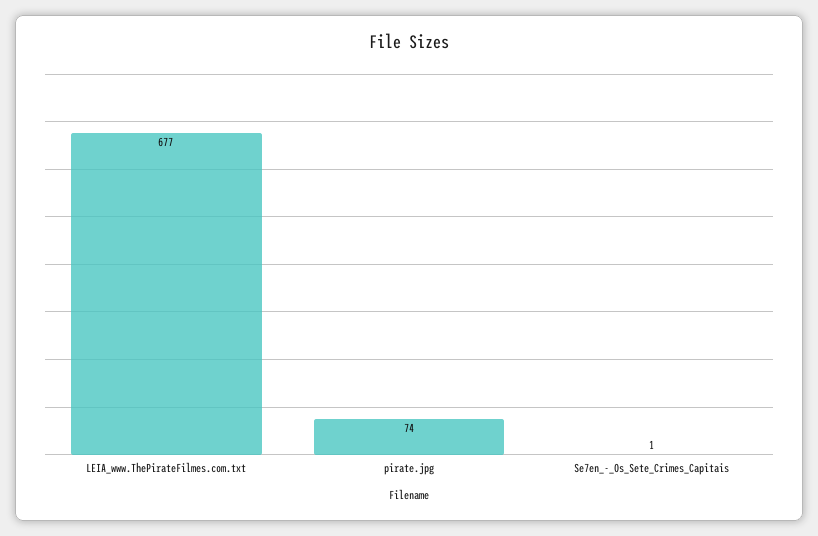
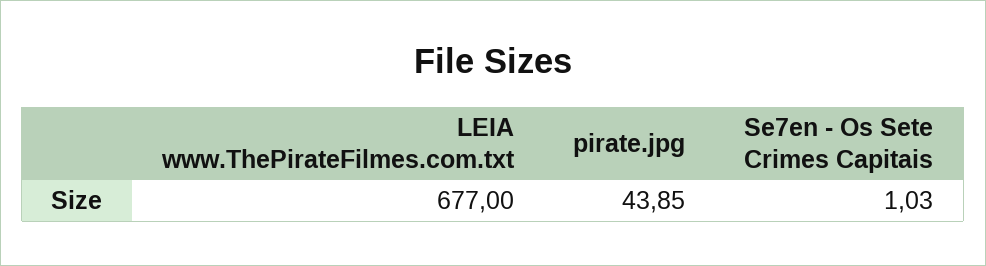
pirate.jpg: 74 -> 43.85

